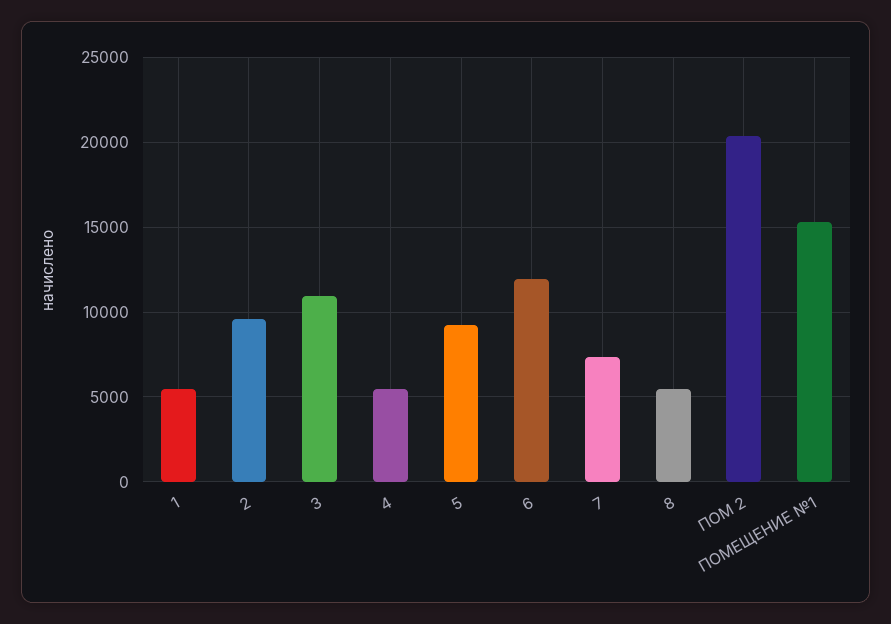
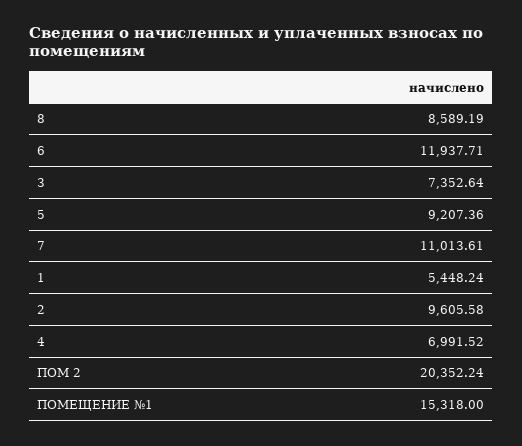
3: 11000 -> 7352.64
4: 5500 -> 6991.52
7: 7500 -> 11013.61
8: 5500 -> 8589.19

